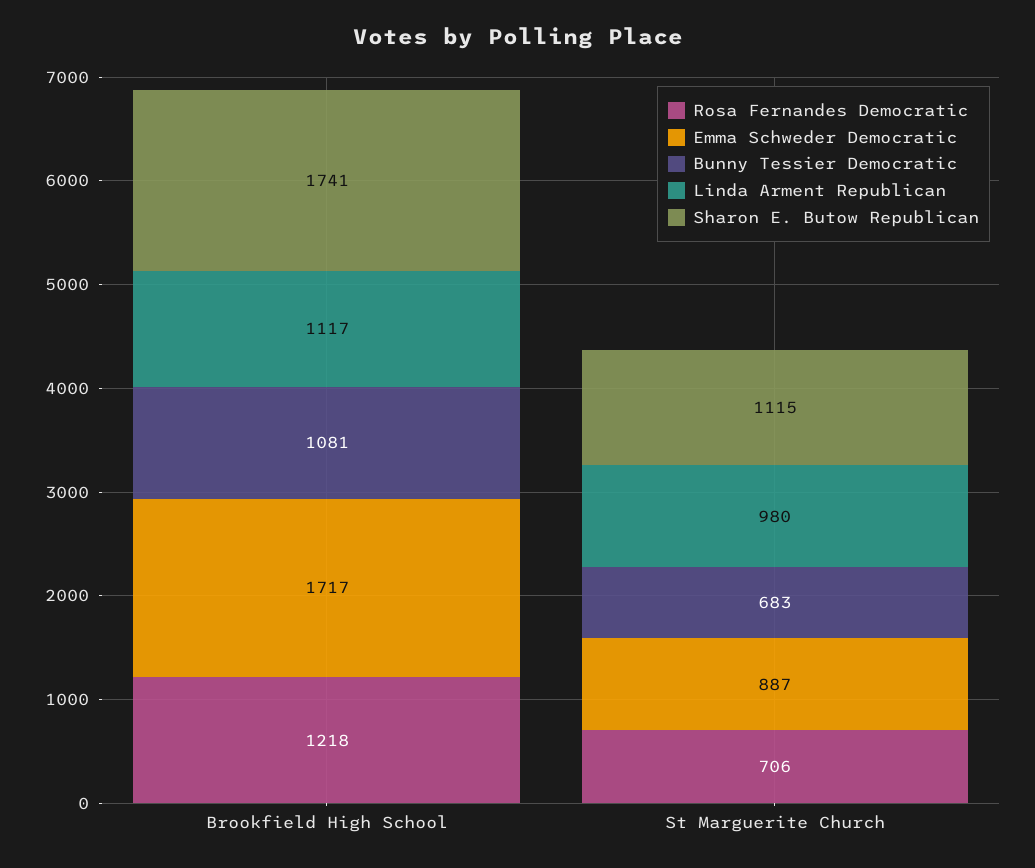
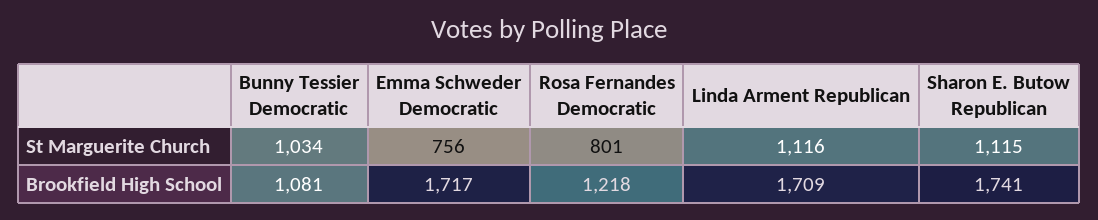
Linda Arment Republican, Brookfield High School: 1117 -> 1709
Rosa Fernandes Democratic, St Marguerite Church: 706 -> 801
Emma Schweder Democratic, St Marguerite Church: 887 -> 756
Bunny Tessier Democratic, St Marguerite Church: 683 -> 1034
Linda Arment Republican, St Marguerite Church: 980 -> 1116

